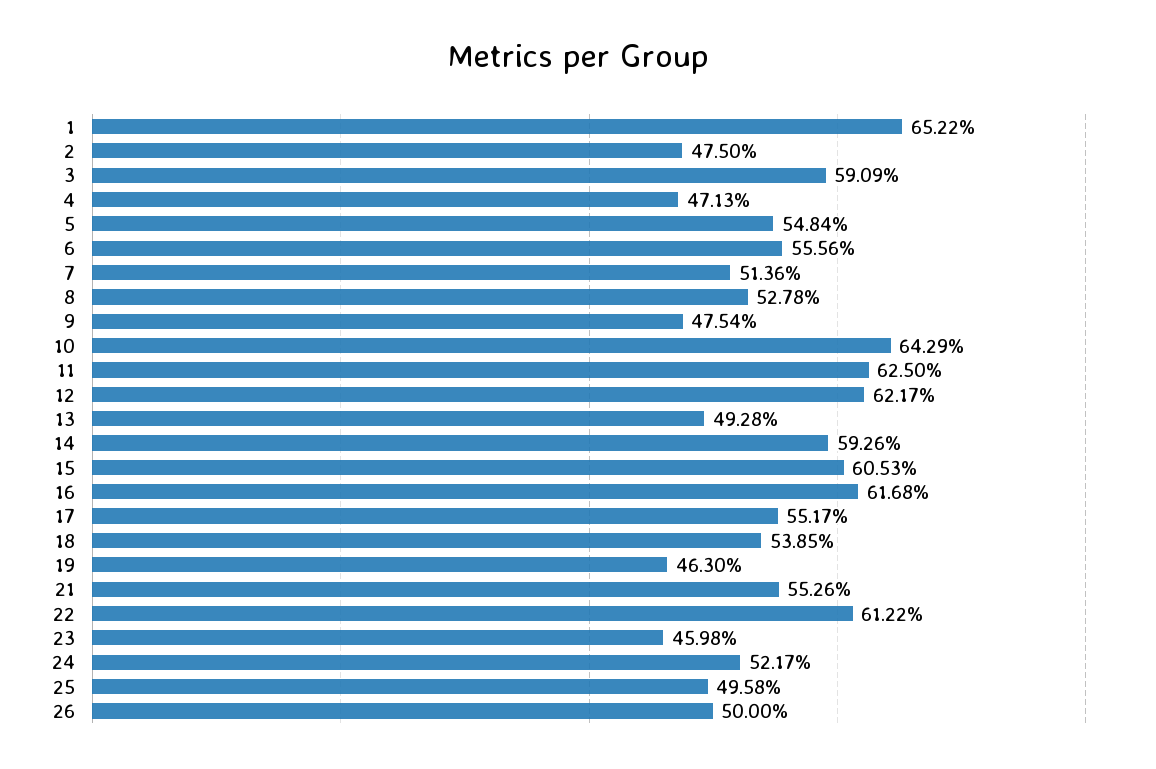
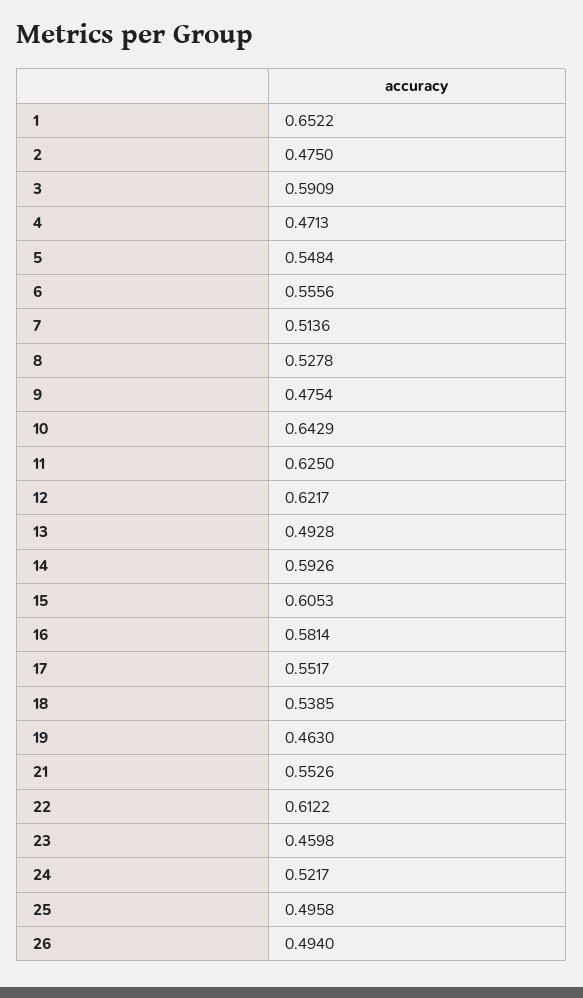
16: 0.6168 -> 0.5814
26: 0.5 -> 0.494

